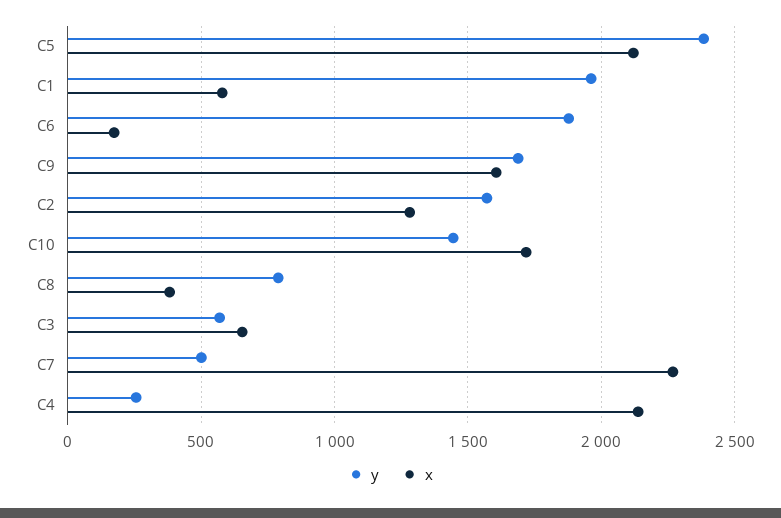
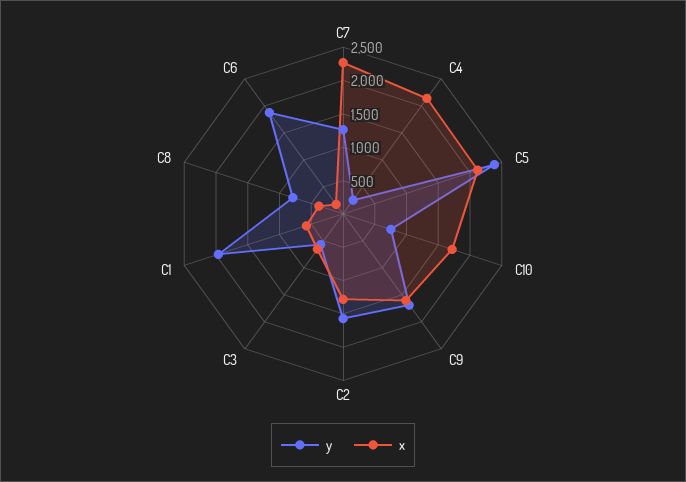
y, C10: 1450 -> 750
y, C7: 500 -> 1250

